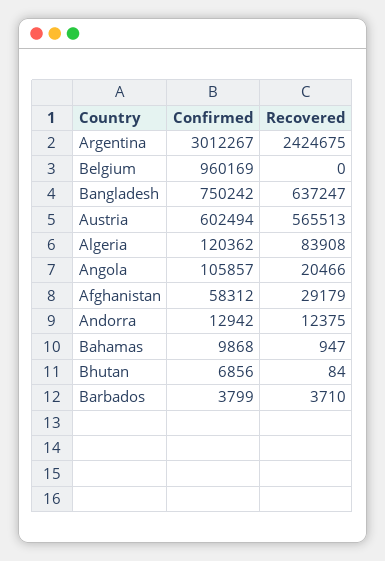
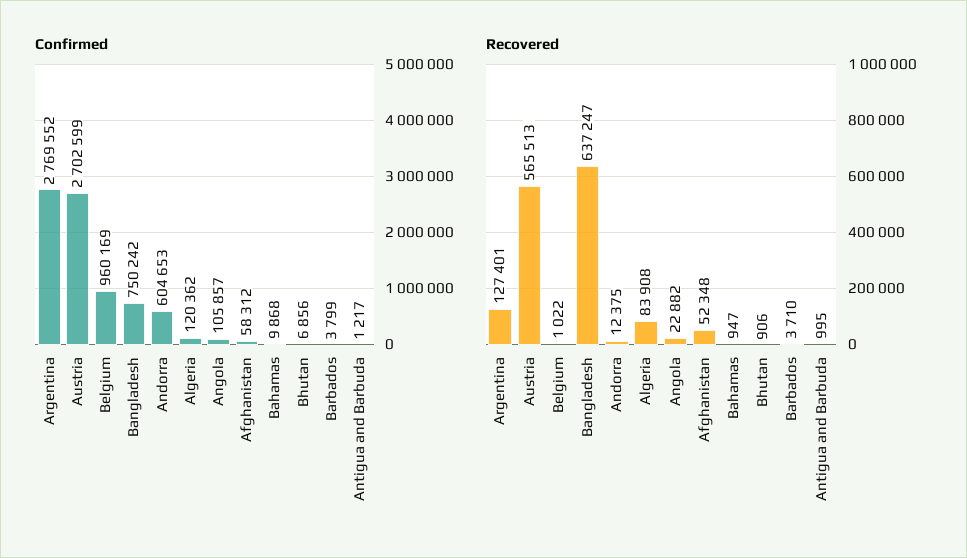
Confirmed, Argentina: 3012267 -> 2769552
Recovered, Argentina: 2424675 -> 127401
Recovered, Belgium: 0 -> 1022
Confirmed, Austria: 602494 -> 2702599
Recovered, Angola: 20466 -> 22882
Recovered, Afghanistan: 29179 -> 52348
Confirmed, Andorra: 12942 -> 604653
Recovered, Bhutan: 84 -> 906
Confirmed, Antigua and Barbuda: none -> 1217
Recovered, Antigua and Barbuda: none -> 995

